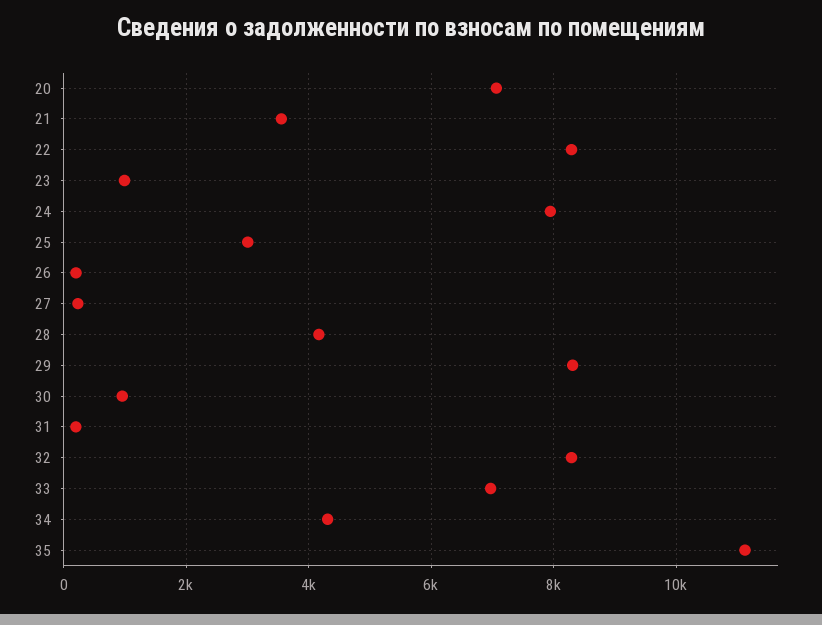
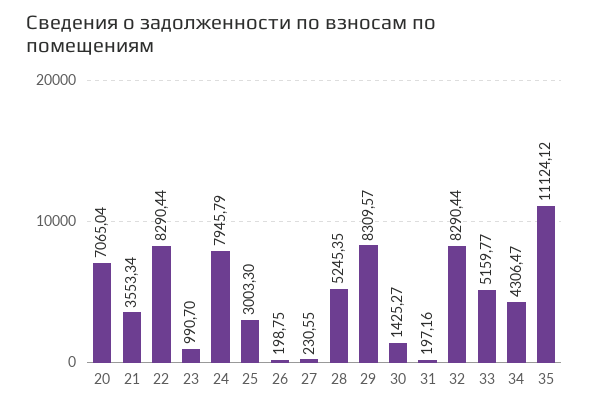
28: 4200 -> 5245.35
30: 1000 -> 1425.27
33: 7000 -> 5159.77

